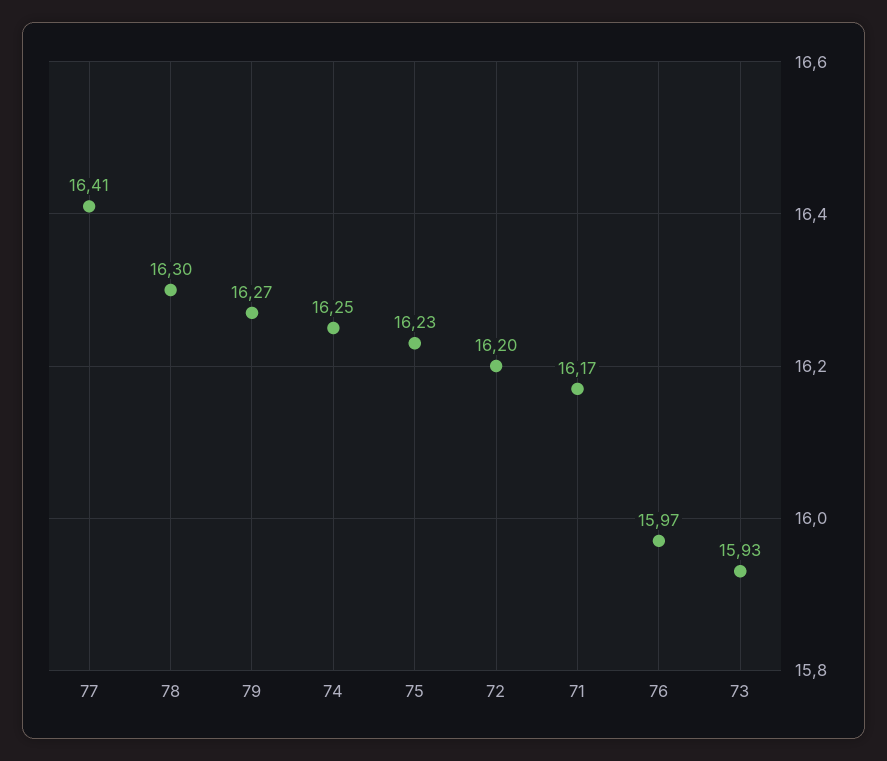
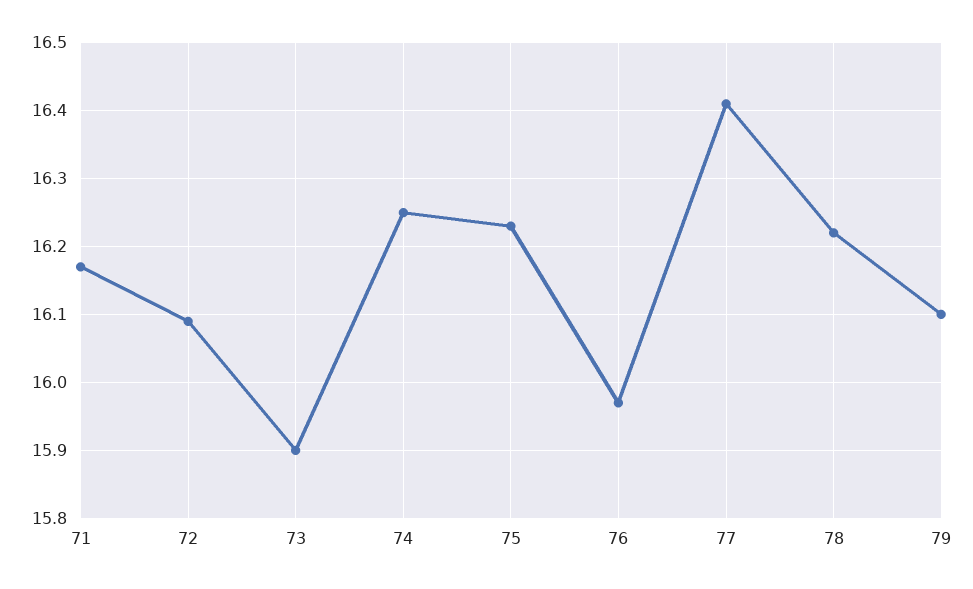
78: 16.3 -> 16.22
79: 16.27 -> 16.1
72: 16.2 -> 16.09
73: 15.93 -> 15.9

